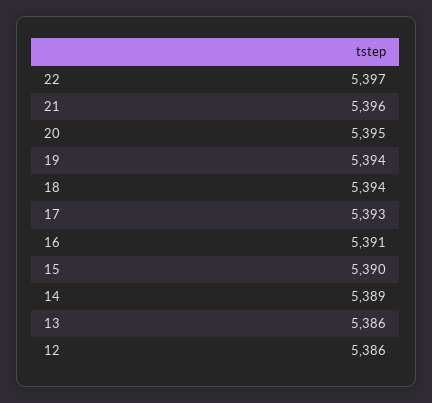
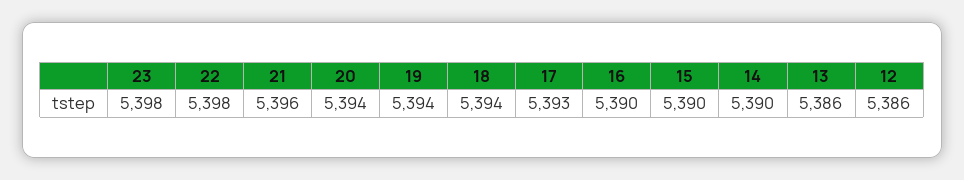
22: 5397 -> 5398
20: 5395 -> 5394
16: 5391 -> 5390
14: 5389 -> 5390
23: none -> 5398

